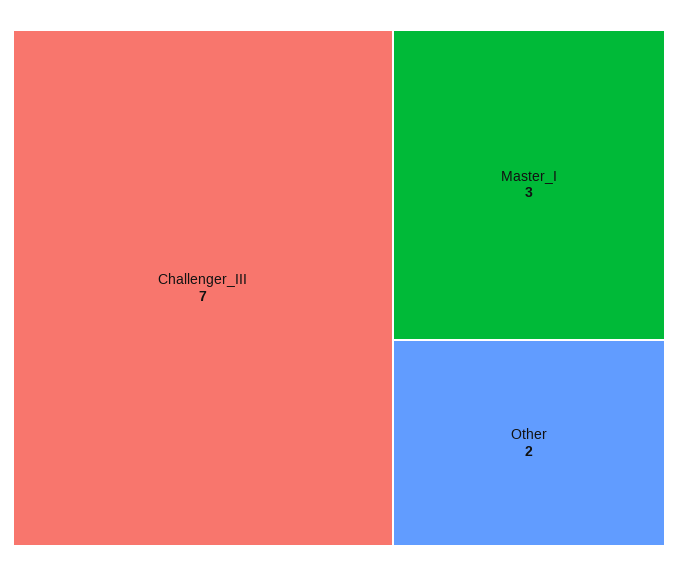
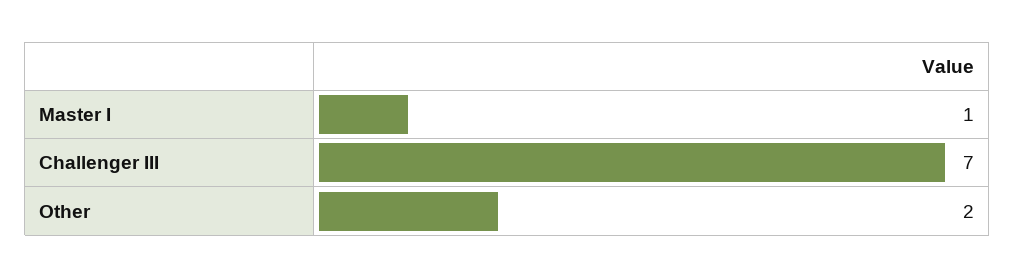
Master_I: 3 -> 1

